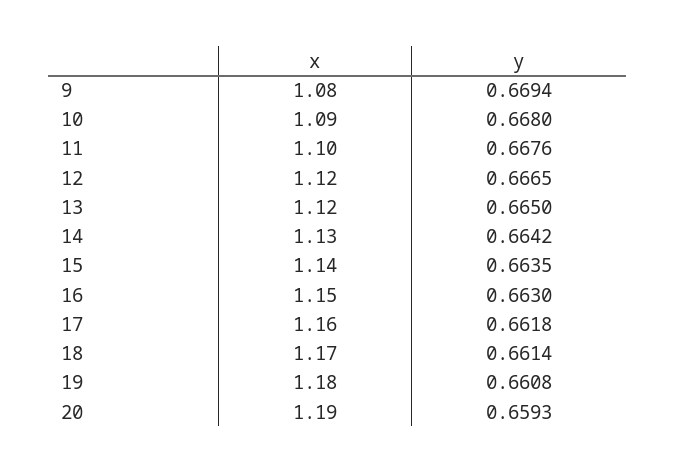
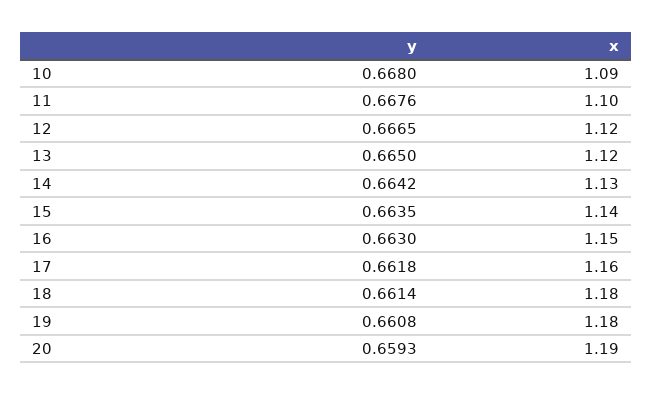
x, 9: 1.08 -> none
y, 9: 0.6694 -> none
x, 18: 1.17 -> 1.18

